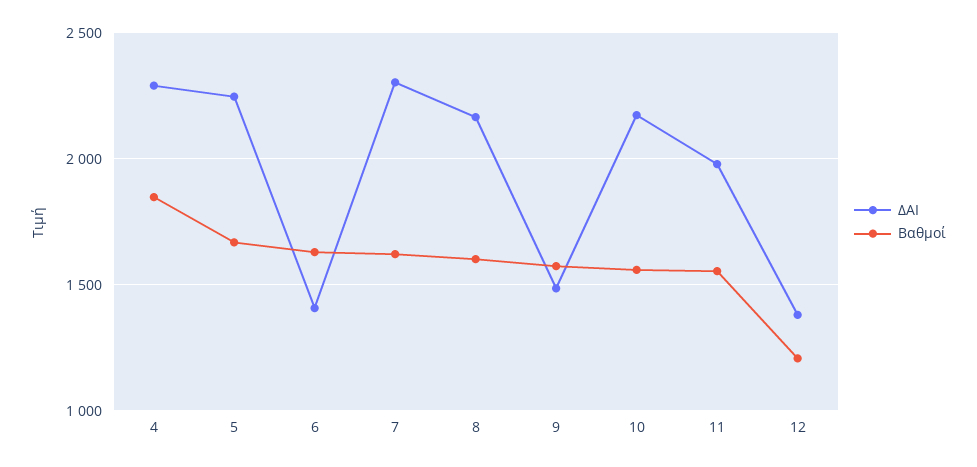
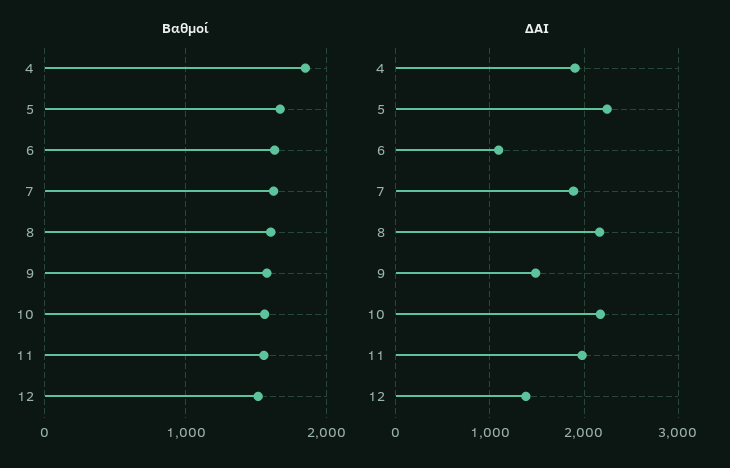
ΔΑΙ, 4: 2300 -> 1900
ΔΑΙ, 6: 1400 -> 1100
ΔΑΙ, 7: 2300 -> 1900
Βαθμοί, 12: 1200 -> 1500

